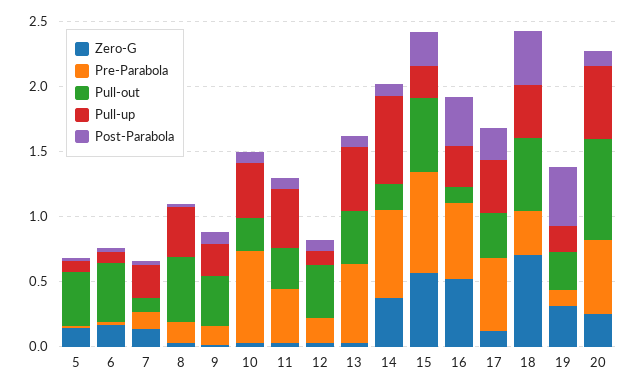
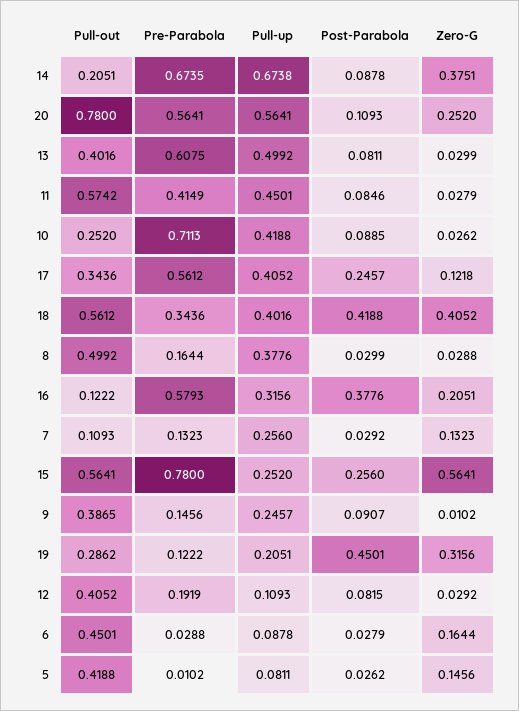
Pull-out, 11: 0.3 -> 0.5742
Zero-G, 16: 0.5 -> 0.2051
Zero-G, 18: 0.7 -> 0.4052

